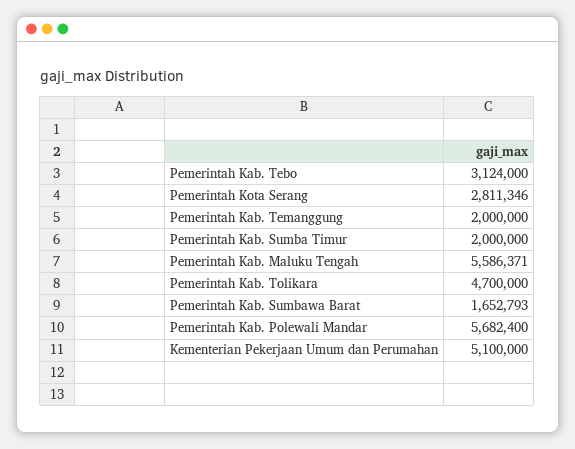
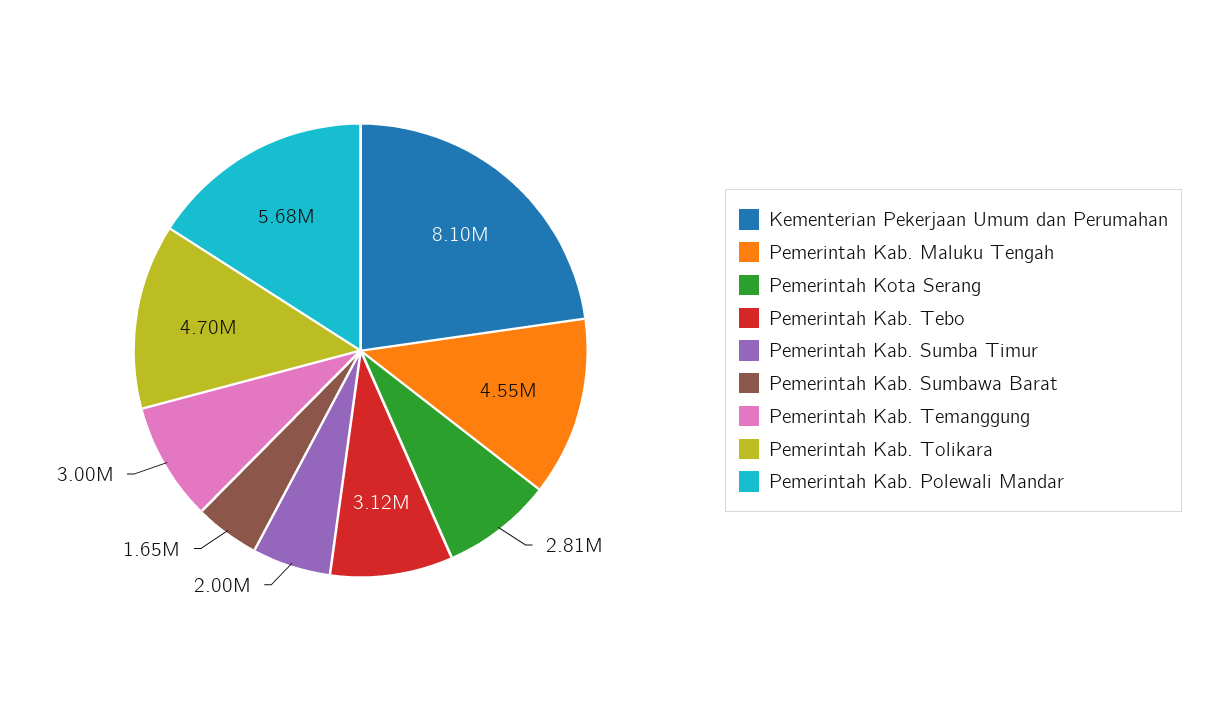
Pemerintah Kab. Temanggung: 2000000 -> 3000000
Pemerintah Kab. Maluku Tengah: 5586371 -> 4550000
Kementerian Pekerjaan Umum dan Perumahan: 5100000 -> 8100000

